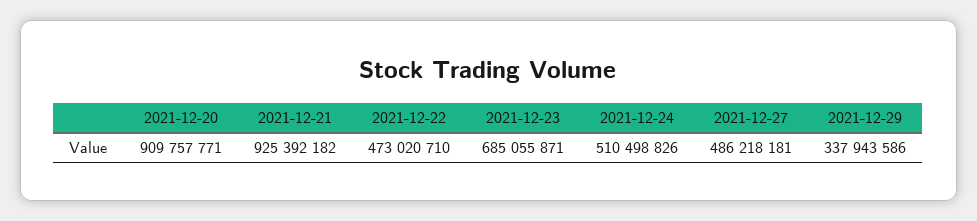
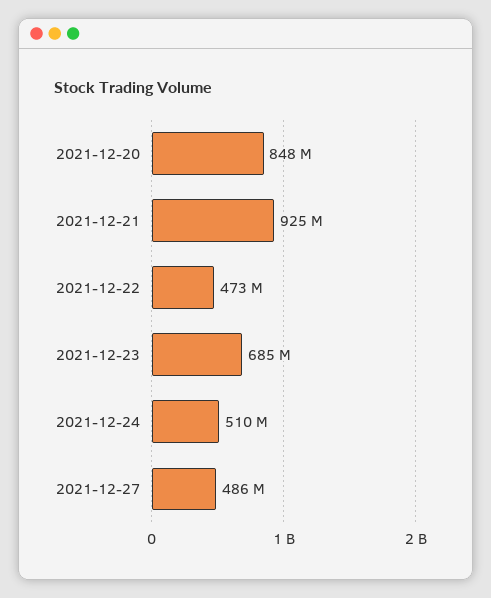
2021-12-20: 909757771 -> 848000000
2021-12-29: 337943586 -> none

